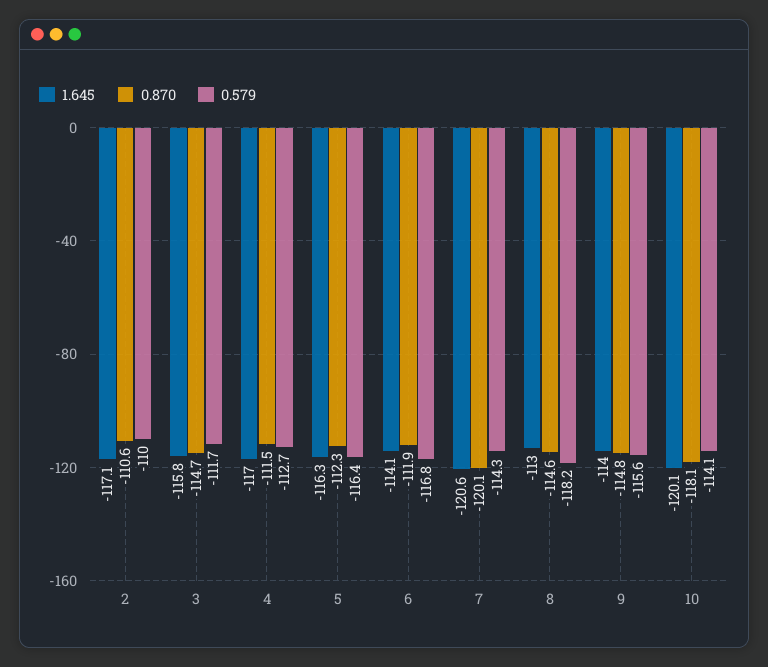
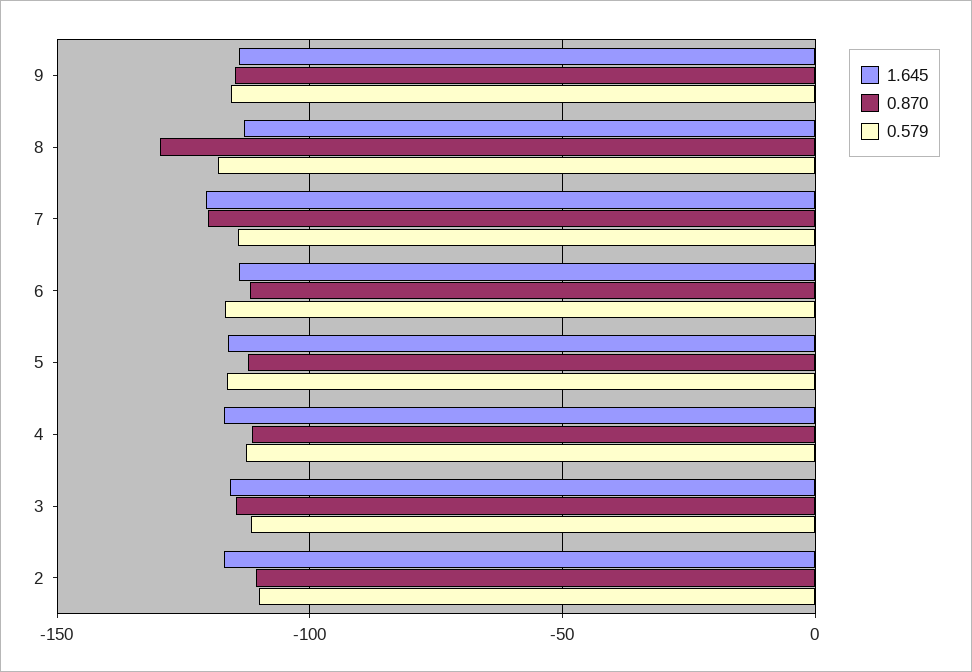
0.870, 8: -114.6 -> -130
1.645, 10: -120.1 -> none
0.870, 10: -118.1 -> none
0.579, 10: -114.1 -> none

